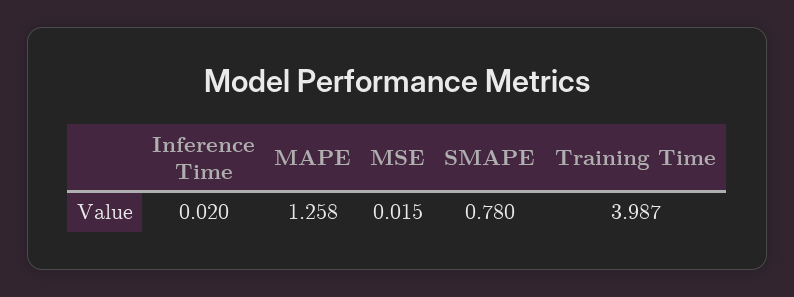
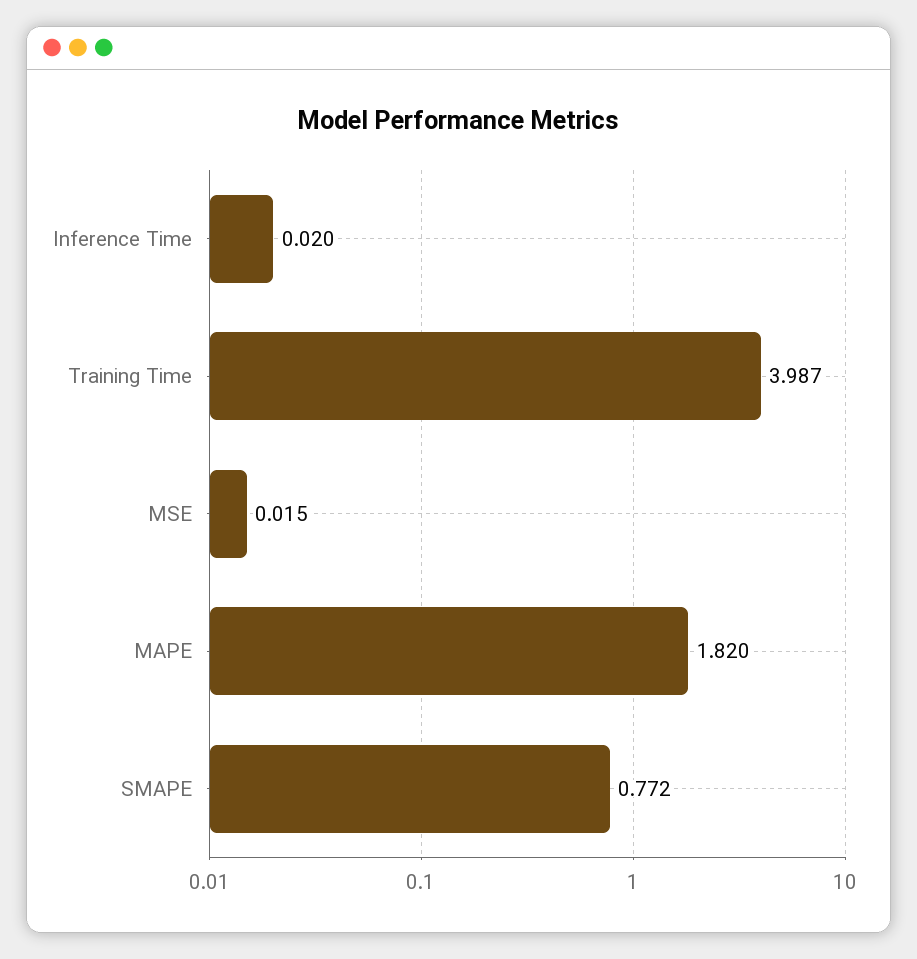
MAPE: 1.258 -> 1.82
SMAPE: 0.78 -> 0.772

